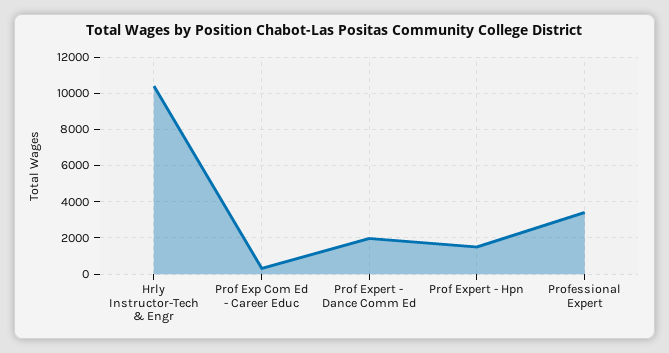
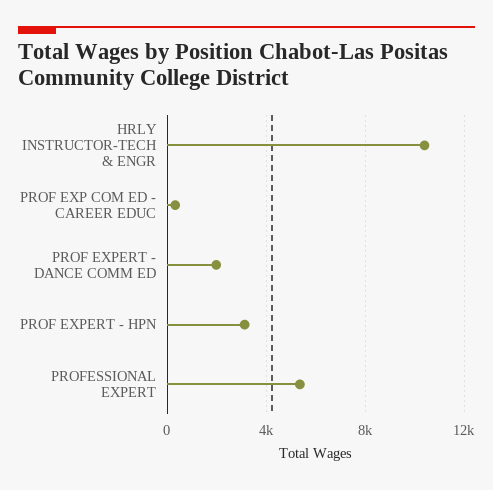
Prof Expert - Hpn: 1500 -> 3000
Professional Expert: 3500 -> 5500

